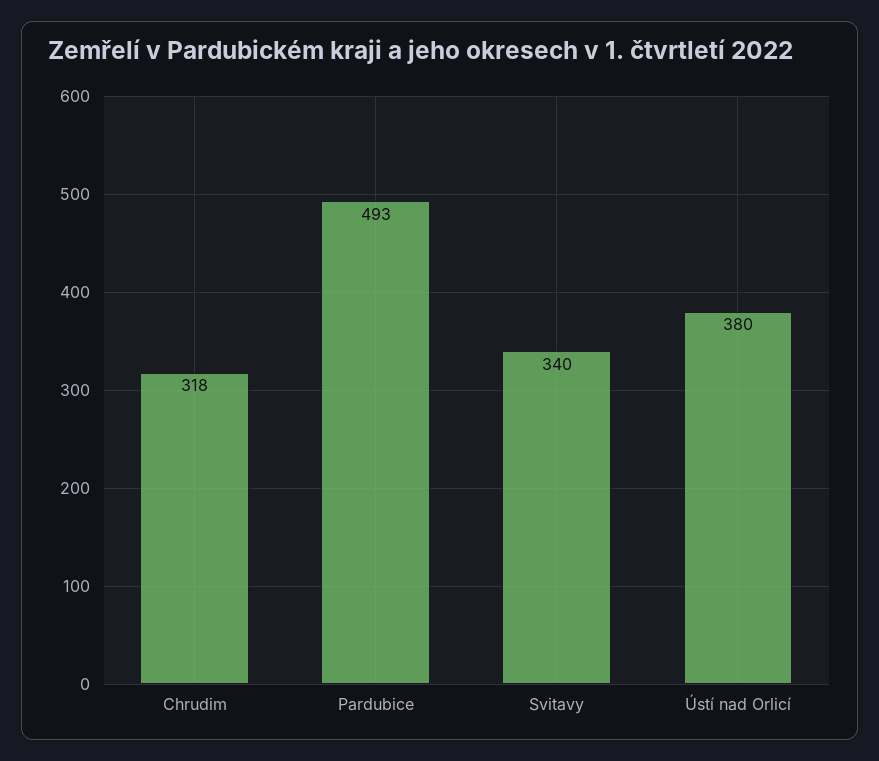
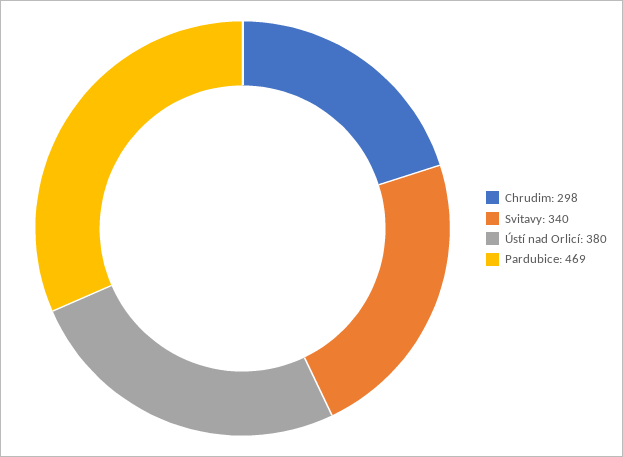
Chrudim: 318 -> 298
Pardubice: 493 -> 469

